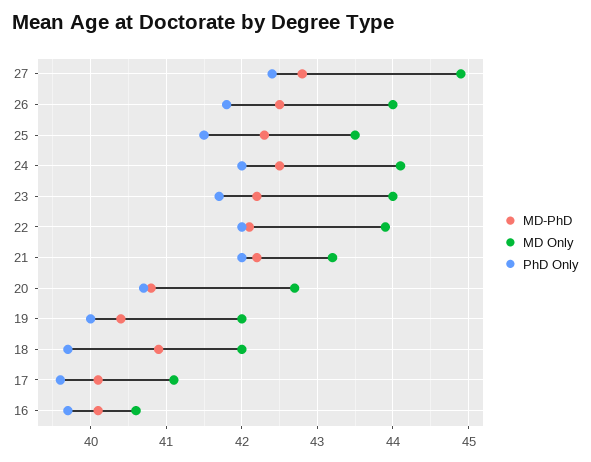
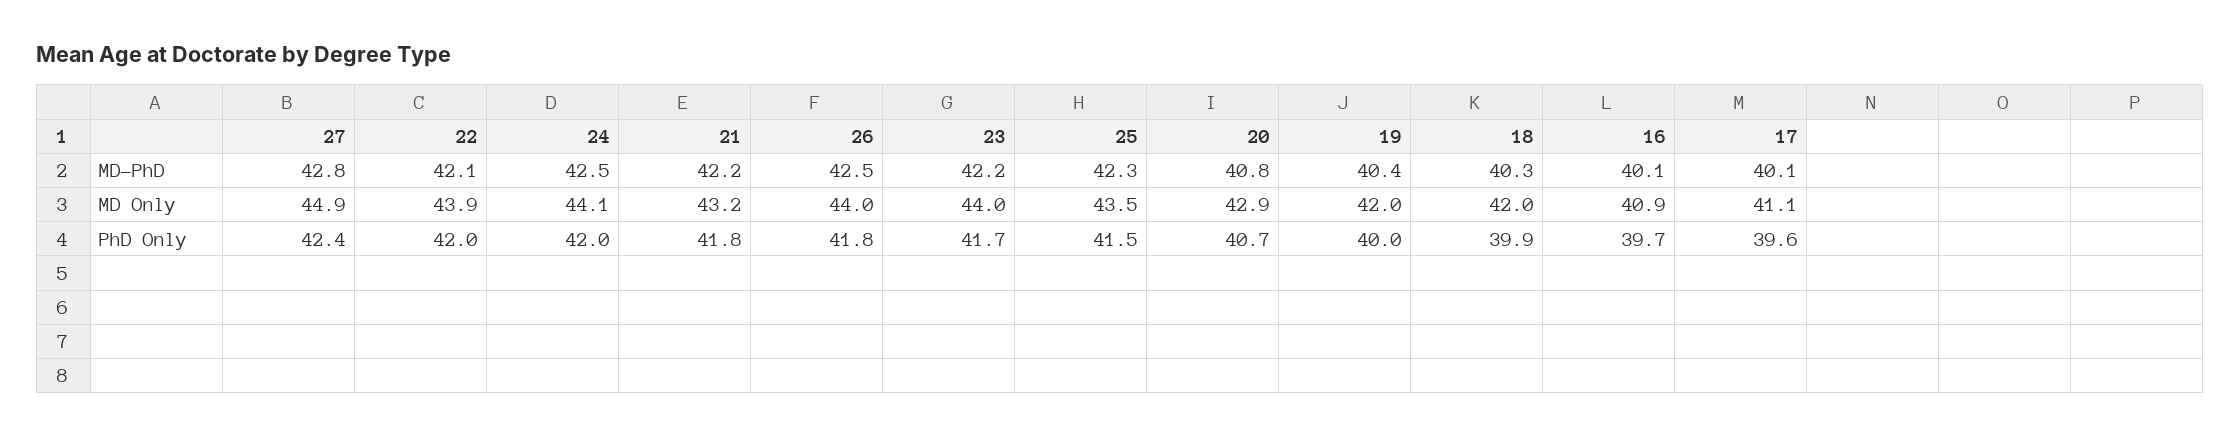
PhD Only, 21: 42 -> 41.8
MD Only, 20: 42.7 -> 42.9
MD-PhD, 18: 40.9 -> 40.3
PhD Only, 18: 39.7 -> 39.9
MD Only, 16: 40.6 -> 40.9

